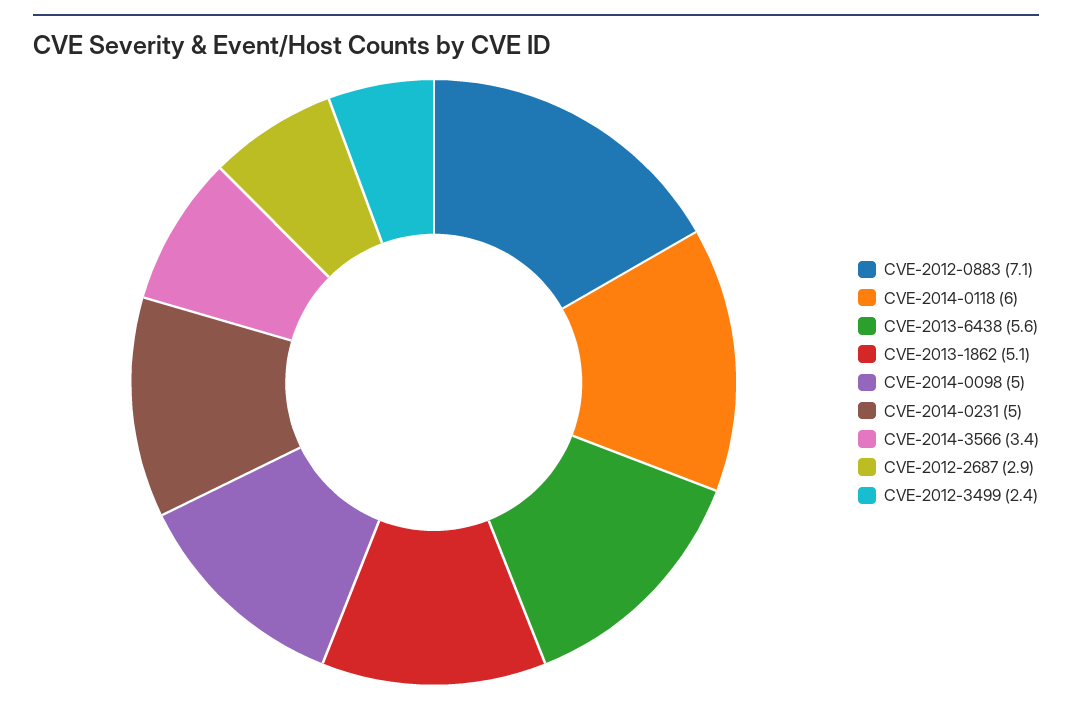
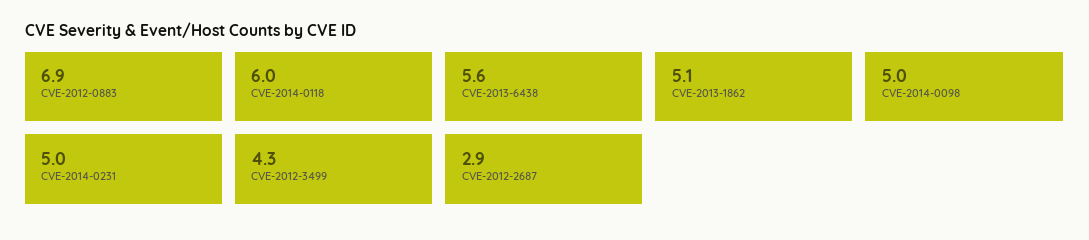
CVE-2012-0883: 7.1 -> 6.9
CVE-2014-3566: 3.4 -> none
CVE-2012-3499: 2.4 -> 4.3

